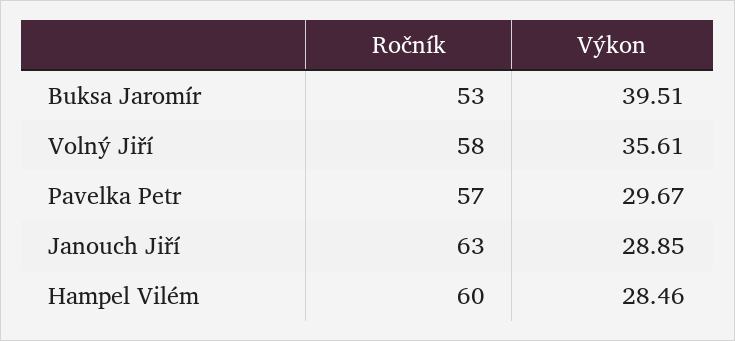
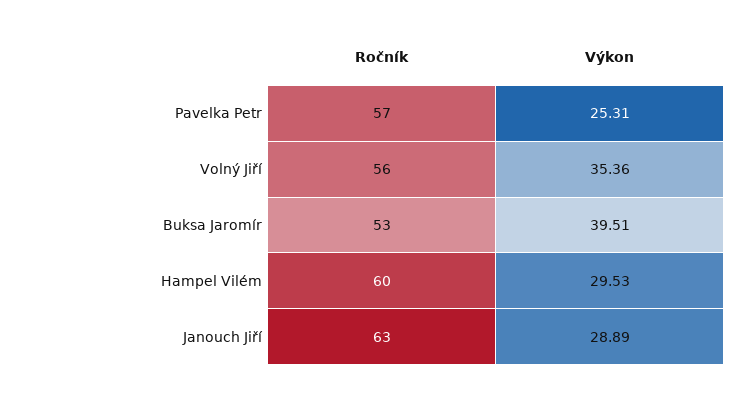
Ročník, Volný Jiří: 58 -> 56
Výkon, Volný Jiří: 35.61 -> 35.36
Výkon, Pavelka Petr: 29.67 -> 25.31
Výkon, Janouch Jiří: 28.85 -> 28.89
Výkon, Hampel Vilém: 28.46 -> 29.53

